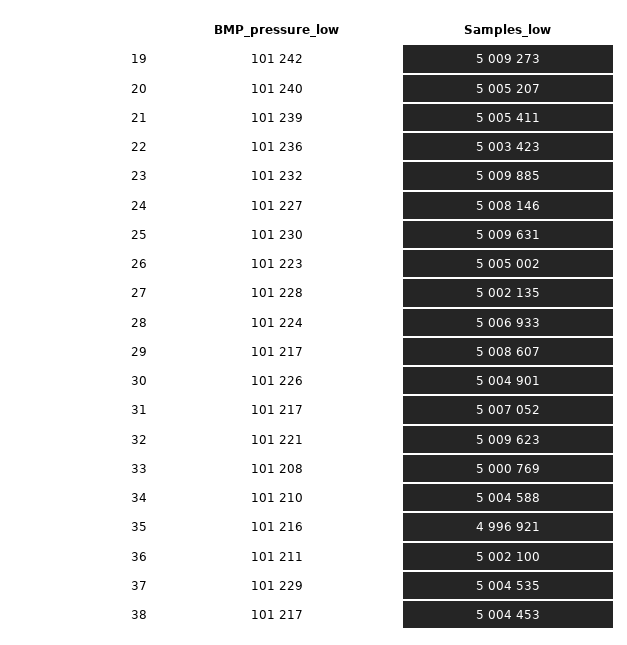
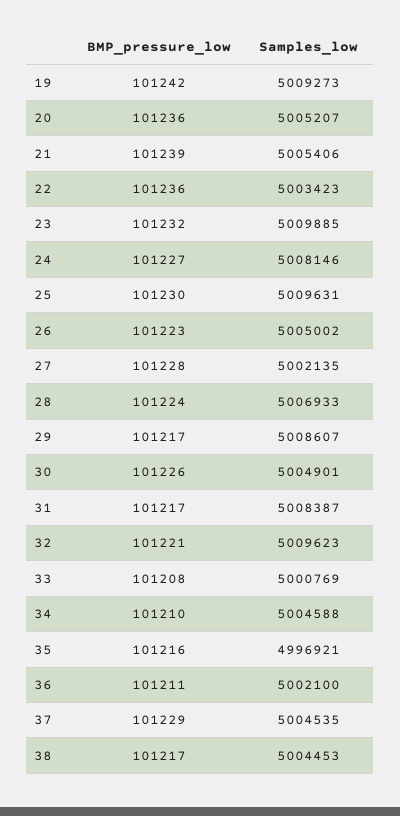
BMP_pressure_low, 20: 101240 -> 101236
Samples_low, 21: 5005411 -> 5005406
Samples_low, 31: 5007052 -> 5008387

